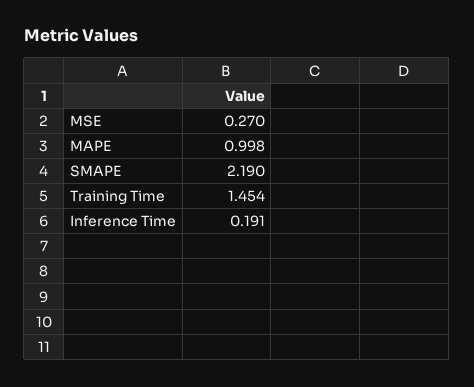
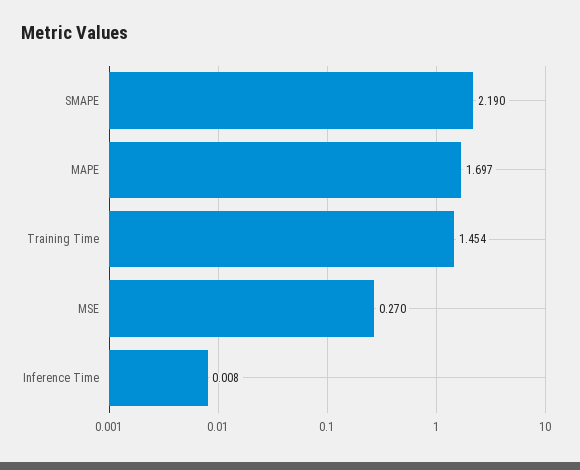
MAPE: 0.998 -> 1.697
Inference Time: 0.191 -> 0.008

